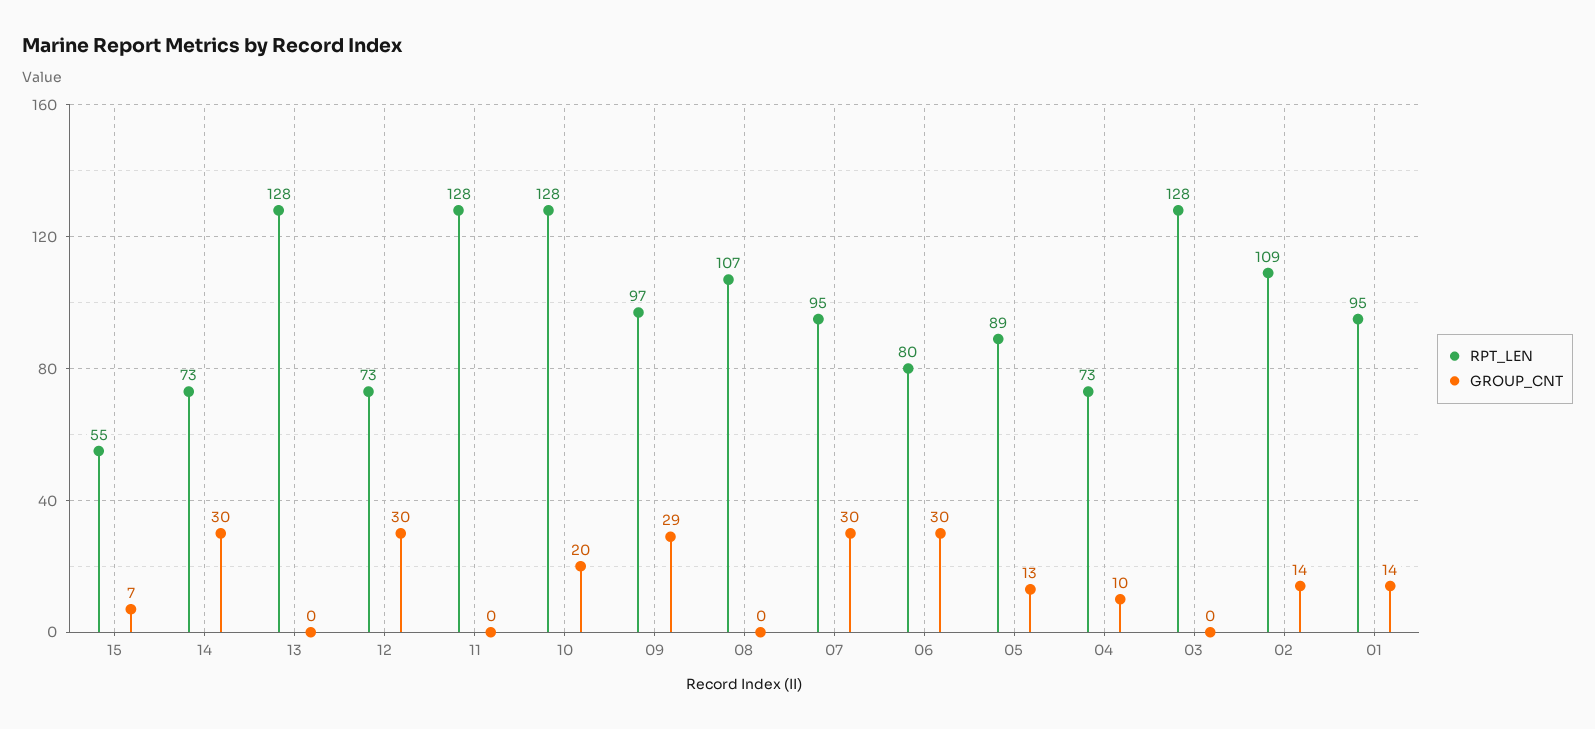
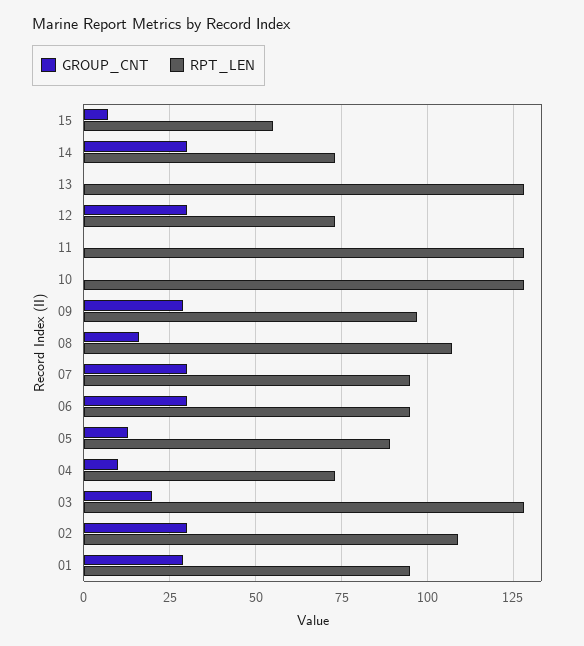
GROUP_CNT, 10: 20 -> 0
GROUP_CNT, 08: 0 -> 15
RPT_LEN, 06: 80 -> 95
GROUP_CNT, 03: 0 -> 20
GROUP_CNT, 02: 14 -> 30
GROUP_CNT, 01: 14 -> 30

